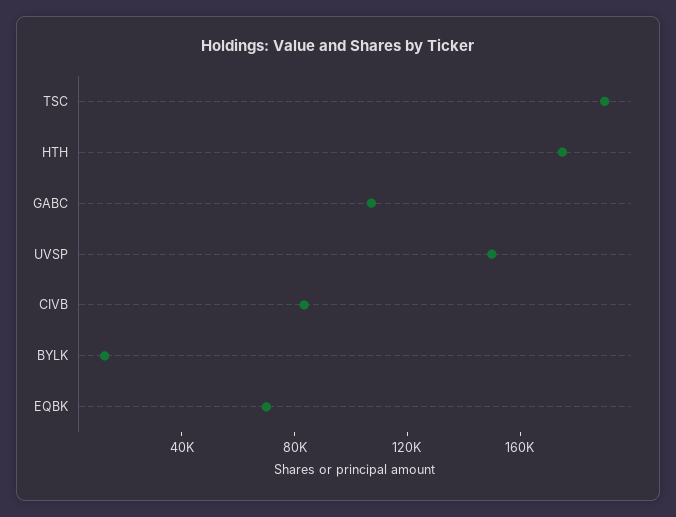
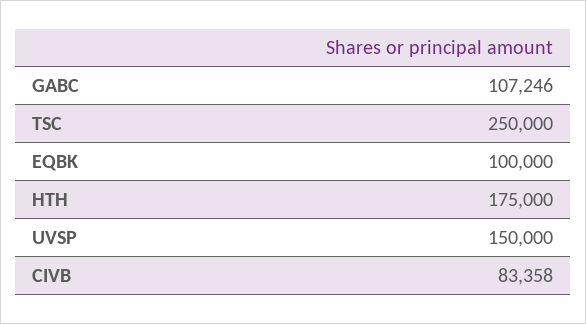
TSC: 190000 -> 250000
BYLK: 10000 -> none
EQBK: 70000 -> 100000

